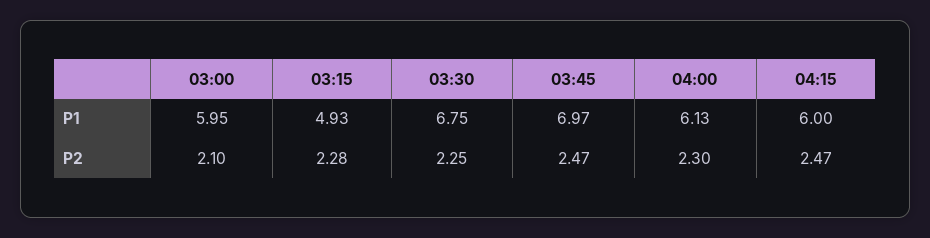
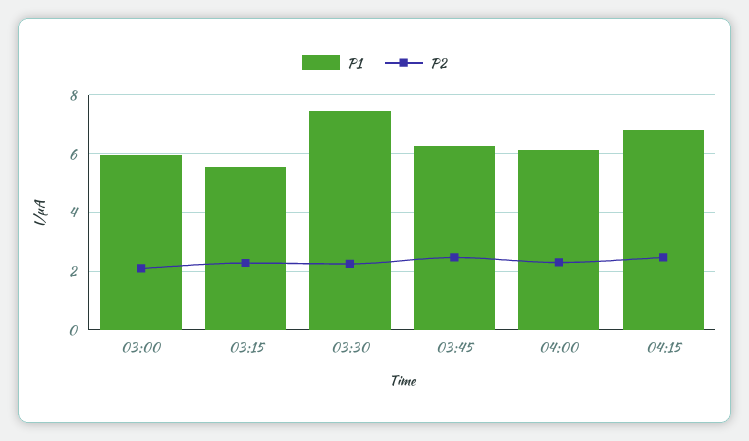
P1, 03:15: 4.93 -> 5.5
P1, 03:30: 6.75 -> 7.5
P1, 03:45: 6.97 -> 6.25
P1, 04:15: 6 -> 6.75

